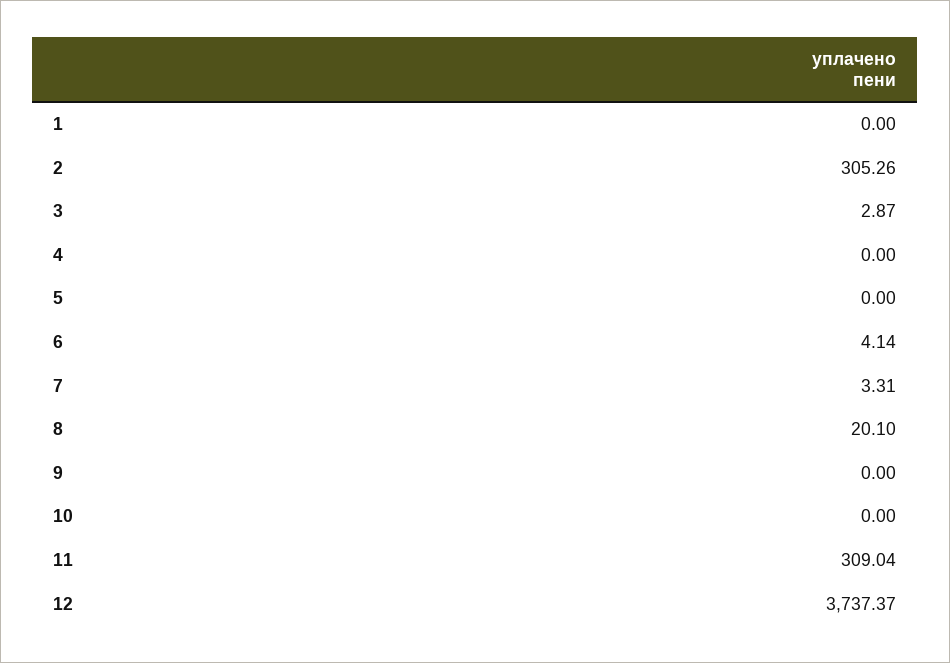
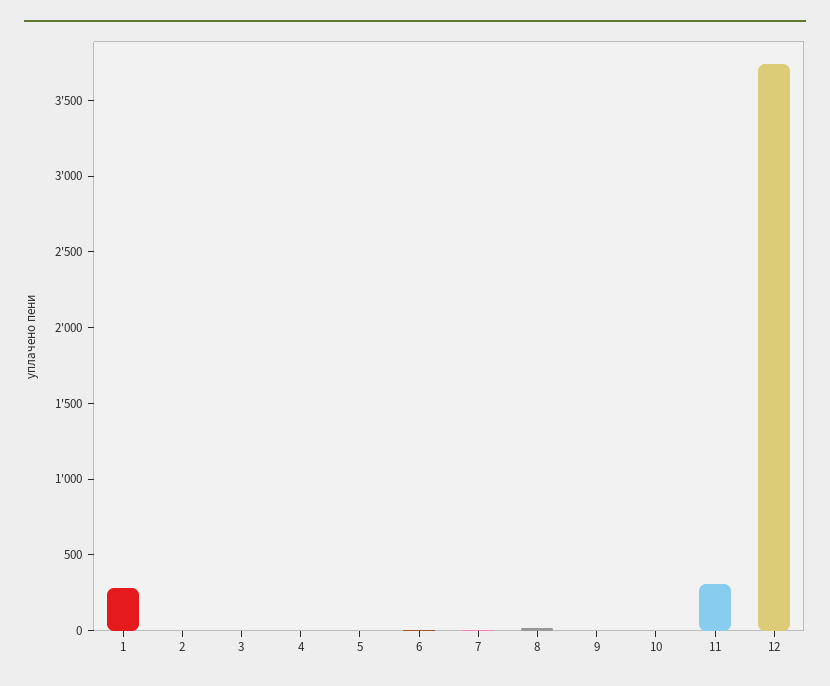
1: 0 -> 300
2: 305.26 -> 0

